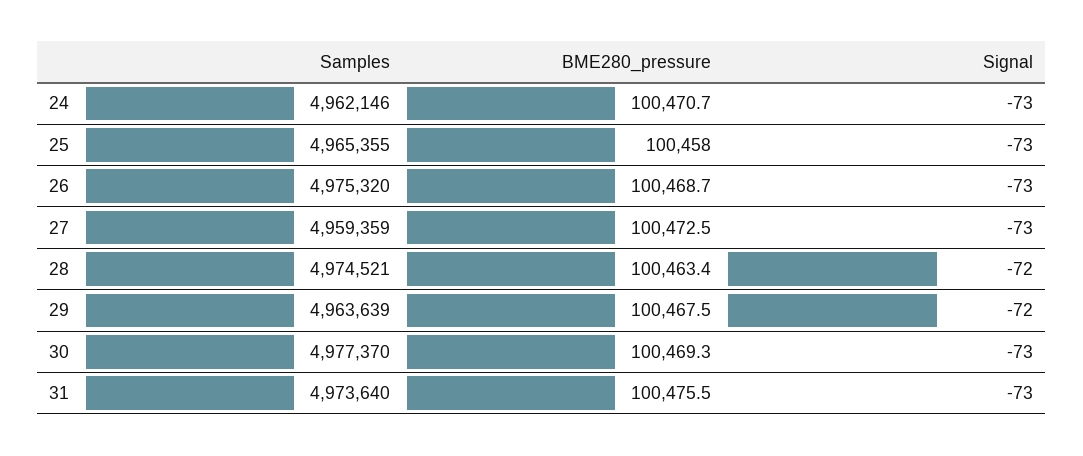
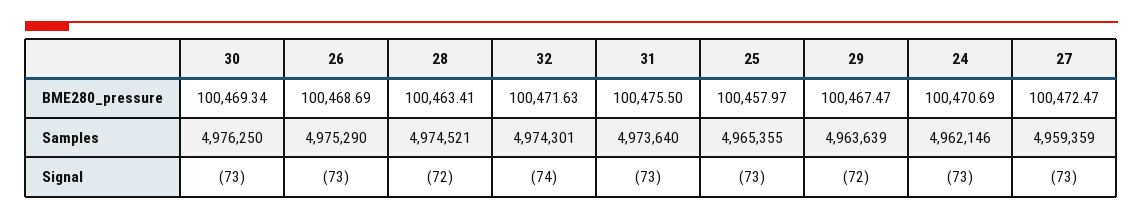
Samples, 26: 4975320 -> 4975290
Samples, 30: 4977370 -> 4976250
BME280_pressure, 32: none -> 100471.63
Samples, 32: none -> 4974301
Signal, 32: none -> -74

